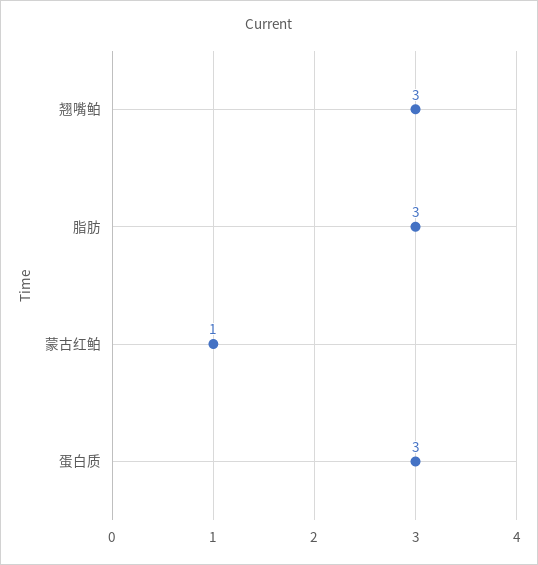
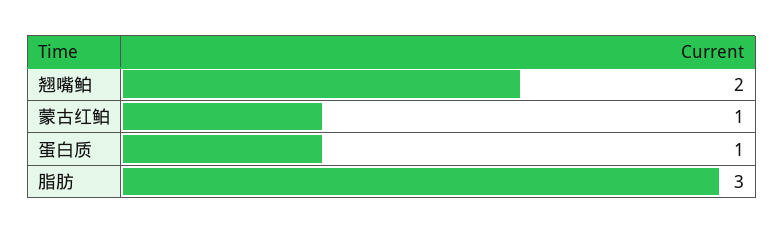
翘嘴鲌: 3 -> 2
蛋白质: 3 -> 1

